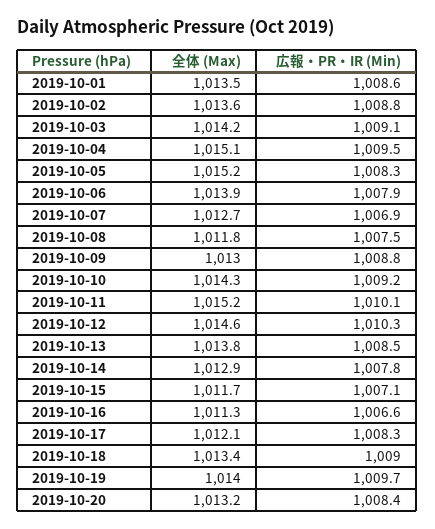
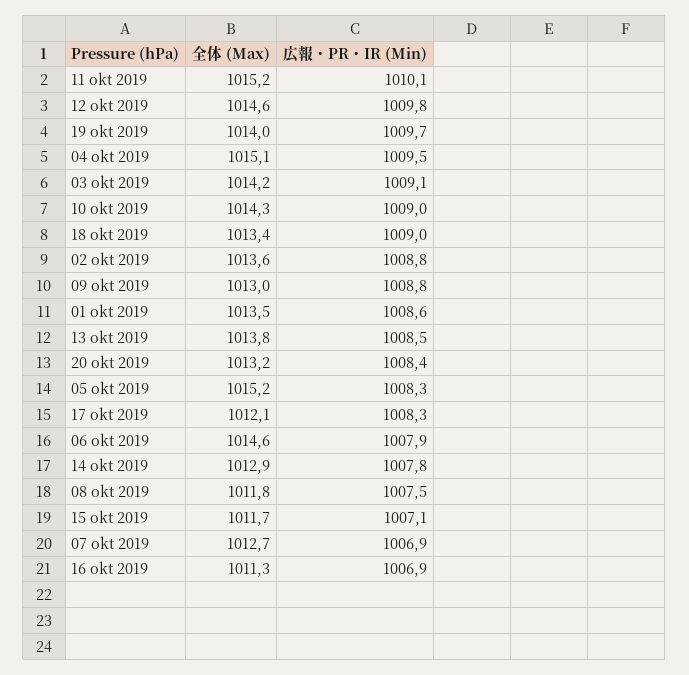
全体 (Max), 2019-10-06: 1013.9 -> 1014.6
広報・PR・IR (Min), 2019-10-10: 1009.2 -> 1009
広報・PR・IR (Min), 2019-10-12: 1010.3 -> 1009.8
広報・PR・IR (Min), 2019-10-16: 1006.6 -> 1006.9

